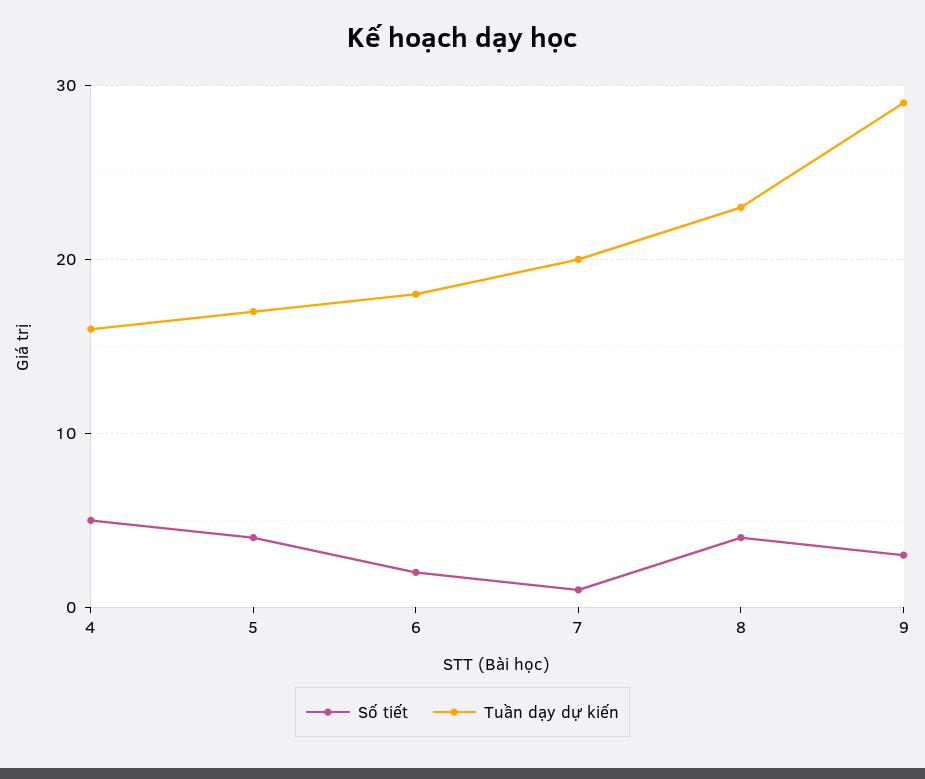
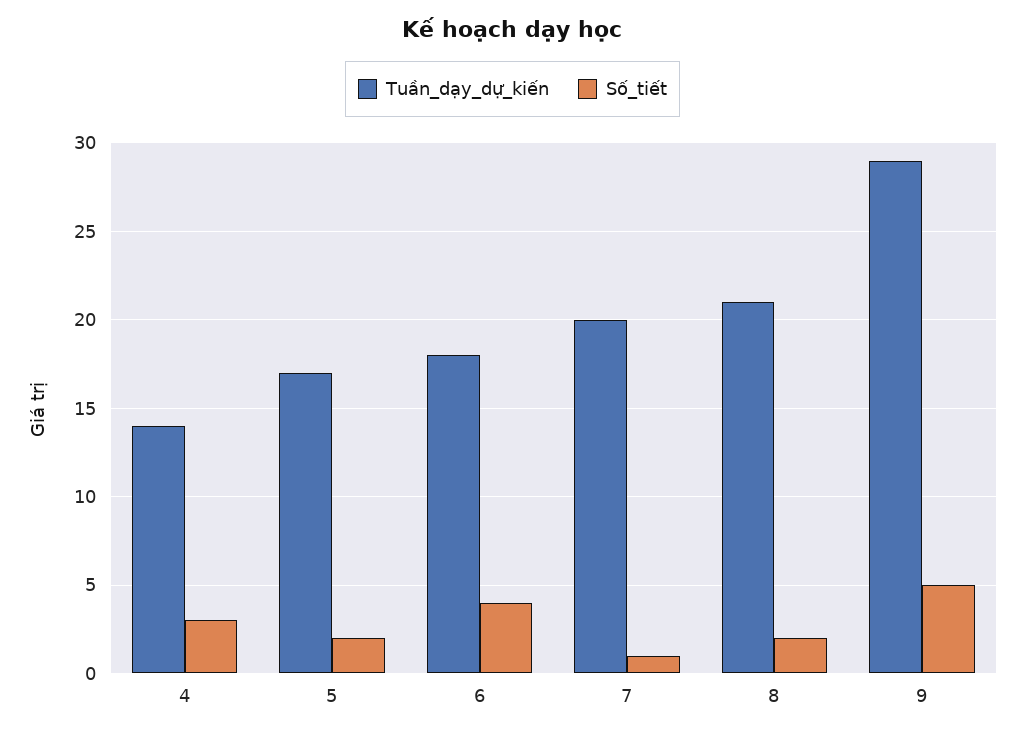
Số tiết, 4: 5 -> 3
Tuần dạy dự kiến, 4: 16 -> 14
Số tiết, 5: 4 -> 2
Số tiết, 6: 2 -> 4
Số tiết, 8: 4 -> 2
Tuần dạy dự kiến, 8: 23 -> 21
Số tiết, 9: 3 -> 5

